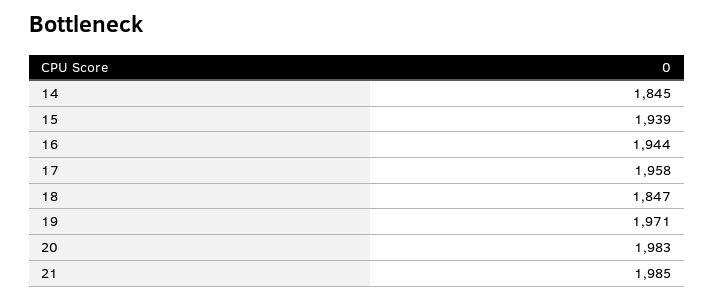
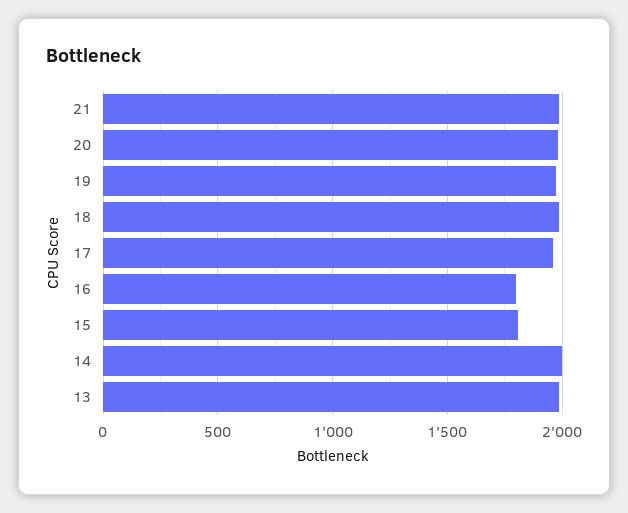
14: 1845 -> 2000
15: 1939 -> 1800
16: 1944 -> 1800
18: 1847 -> 2000
13: none -> 2000

